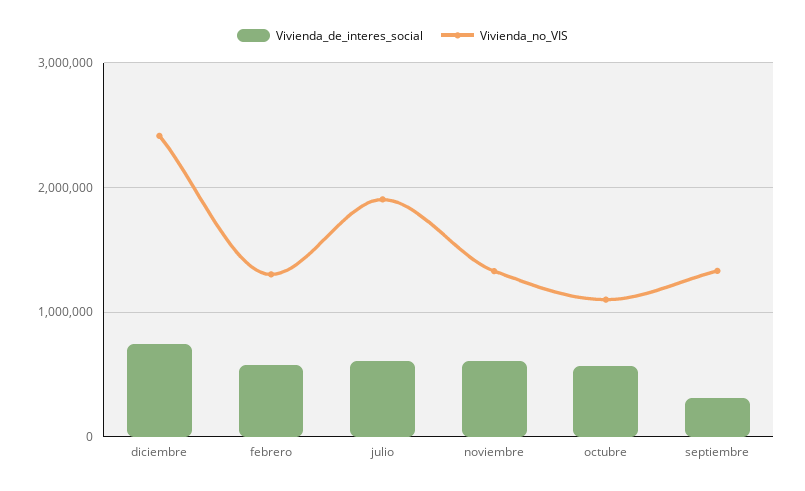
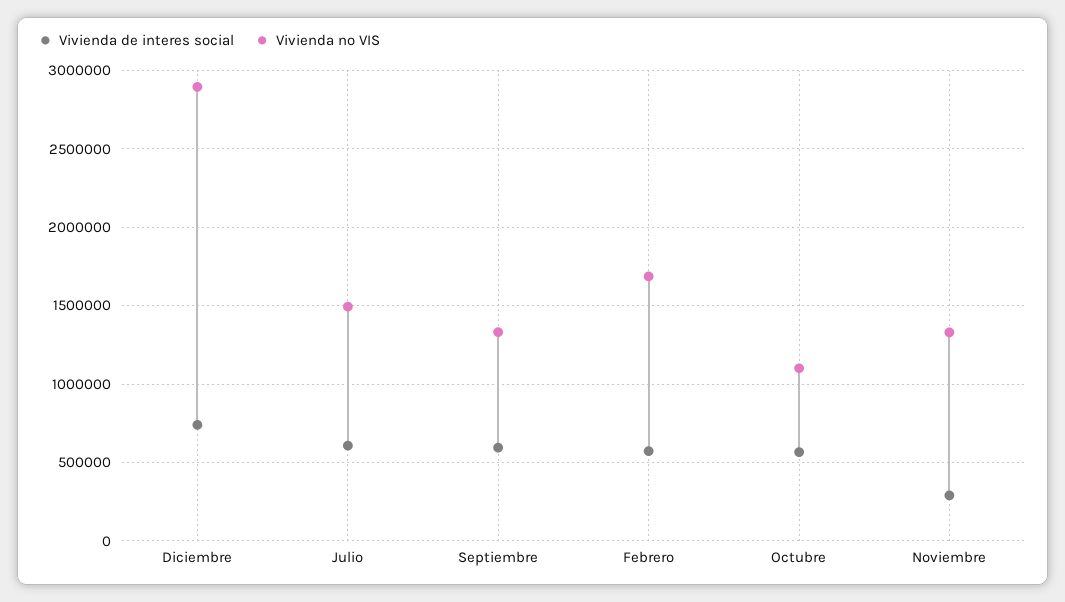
Vivienda_no_VIS, diciembre: 2400000 -> 2900000
Vivienda_no_VIS, febrero: 1300000 -> 1700000
Vivienda_no_VIS, julio: 1900000 -> 1500000
Vivienda_de_interes_social, noviembre: 600000 -> 300000
Vivienda_de_interes_social, septiembre: 300000 -> 600000

